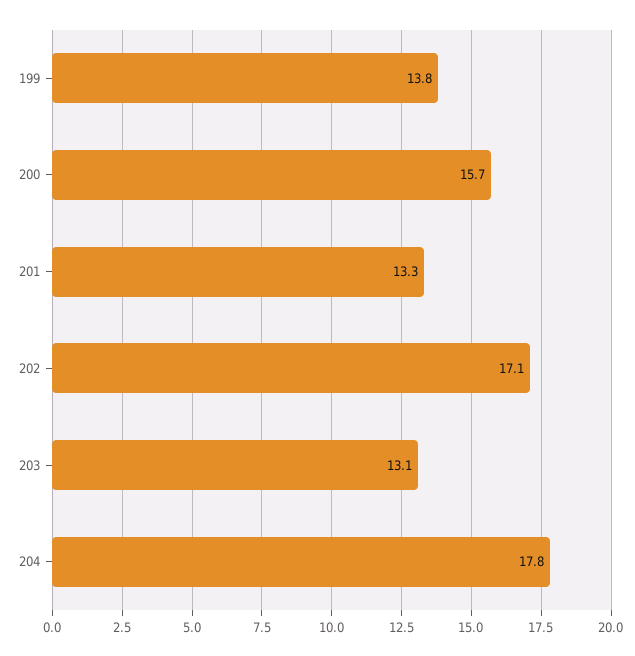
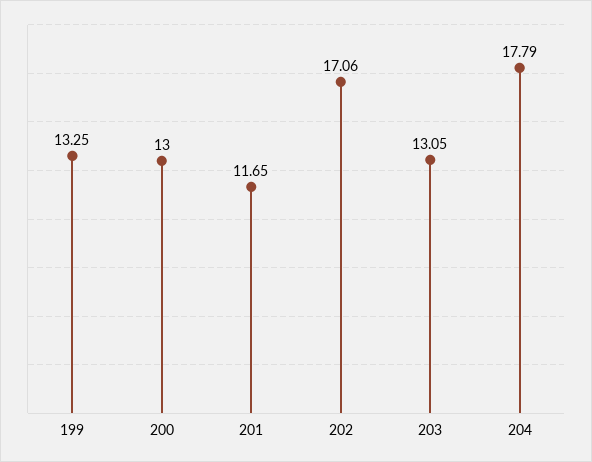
199: 13.8 -> 13.25
200: 15.7 -> 13
201: 13.3 -> 11.65

